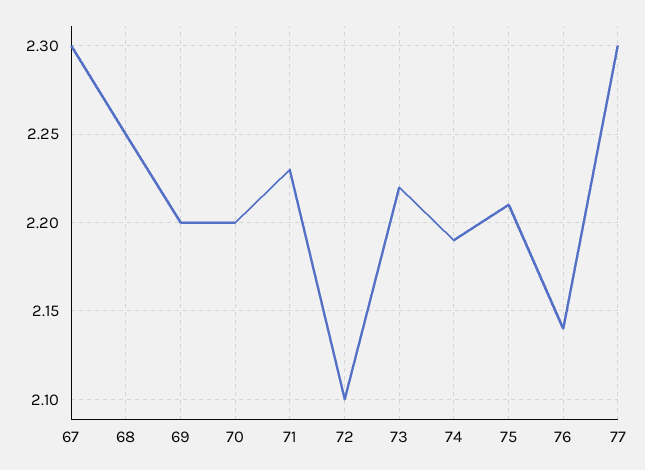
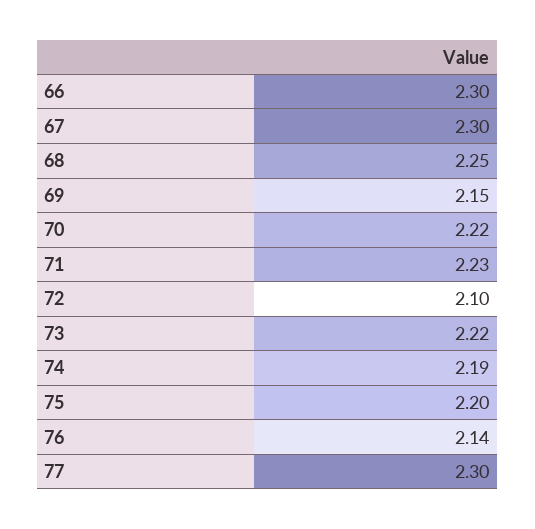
69: 2.2 -> 2.15
70: 2.2 -> 2.22
75: 2.21 -> 2.2
66: none -> 2.3

